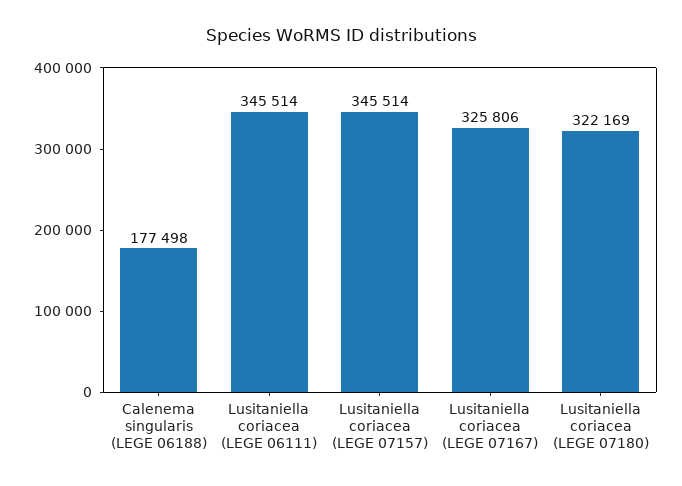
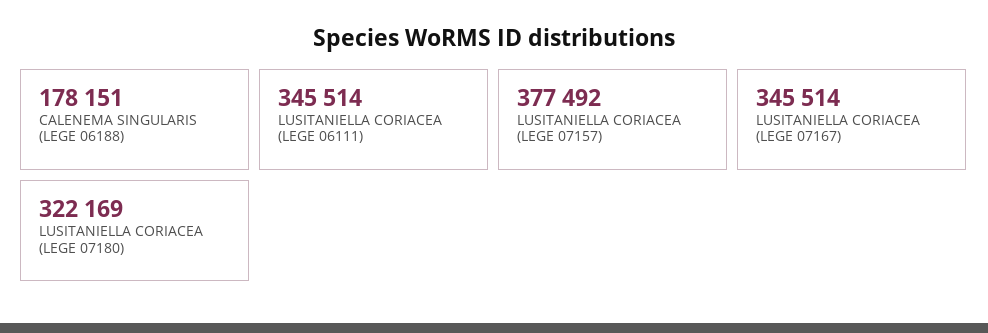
Calenema singularis (LEGE 06188): 177498 -> 178151
Lusitaniella coriacea (LEGE 07157): 345514 -> 377492
Lusitaniella coriacea (LEGE 07167): 325806 -> 345514

